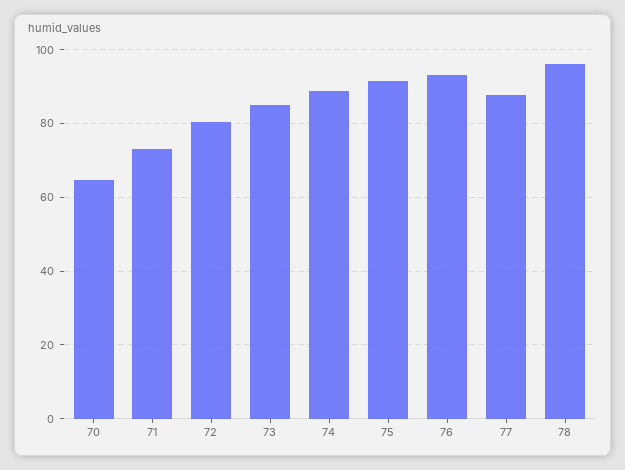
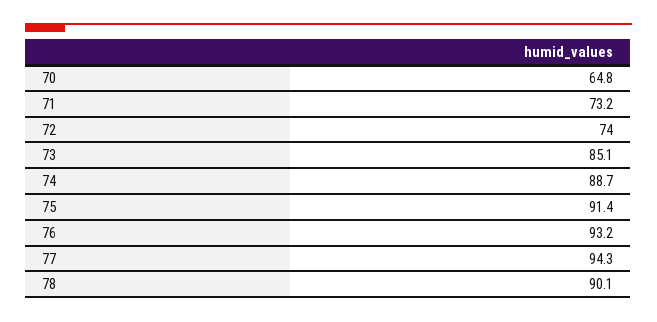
72: 80 -> 74
77: 88 -> 94.3
78: 96 -> 90.1

